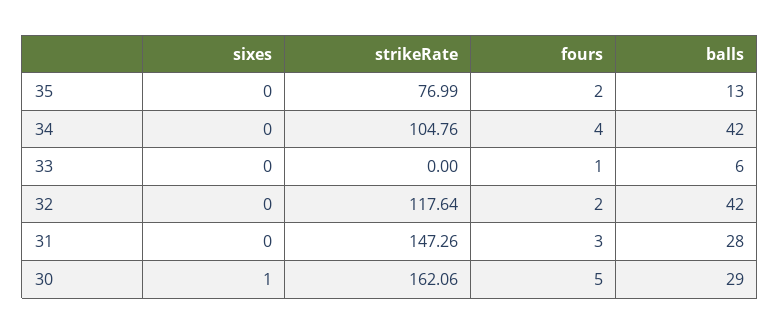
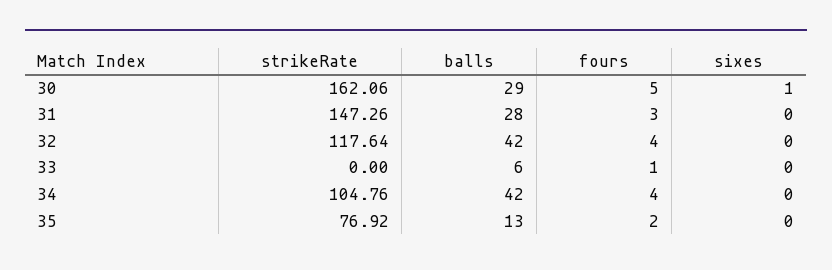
strikeRate, 35: 76.99 -> 76.92
fours, 32: 2 -> 4

